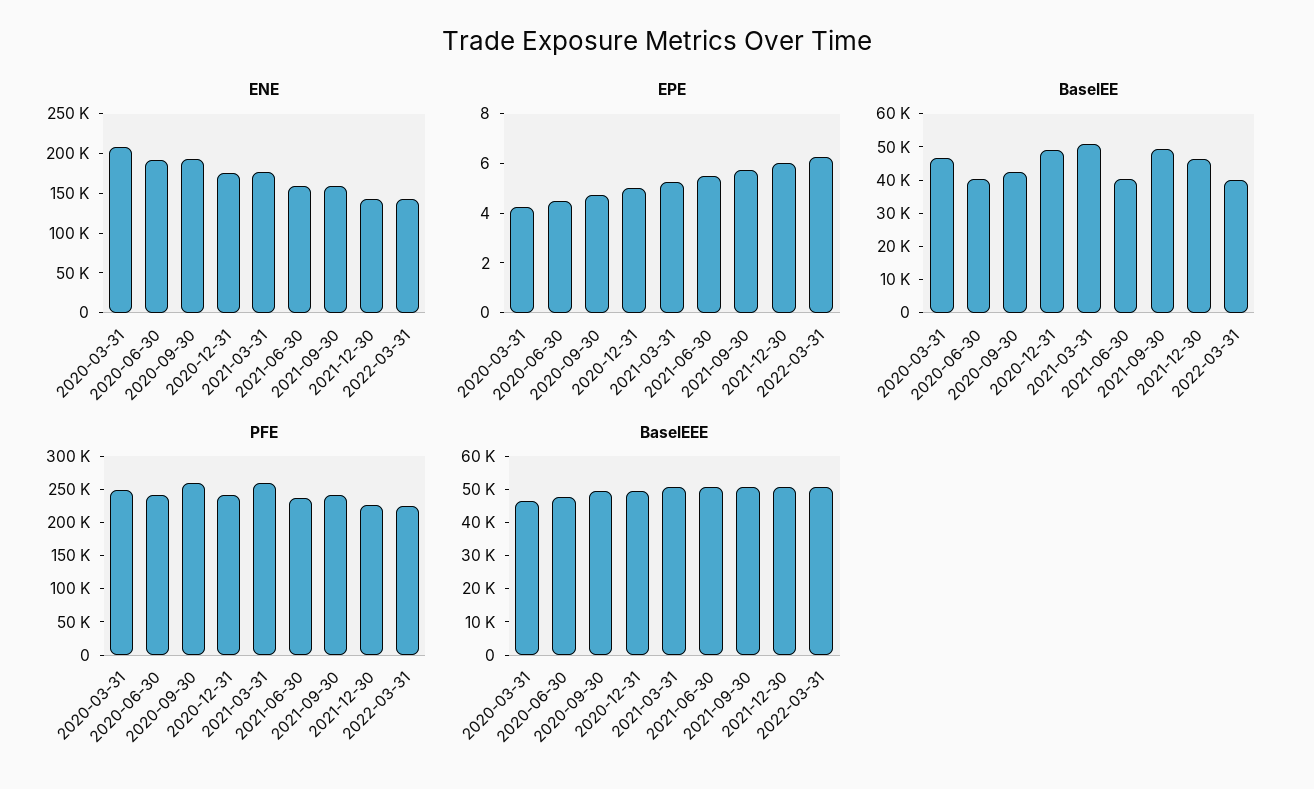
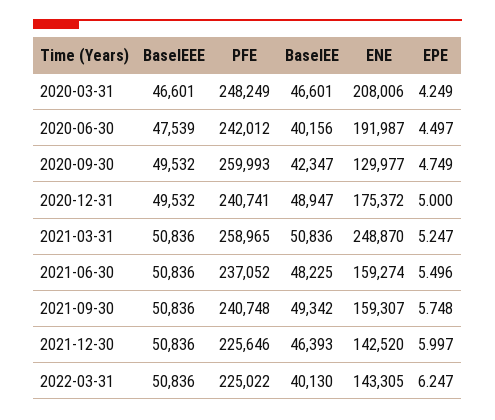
ENE, 2020-09-30: 200000 -> 129977
ENE, 2021-03-31: 175000 -> 248870
BaselEE, 2021-06-30: 40000 -> 48225

